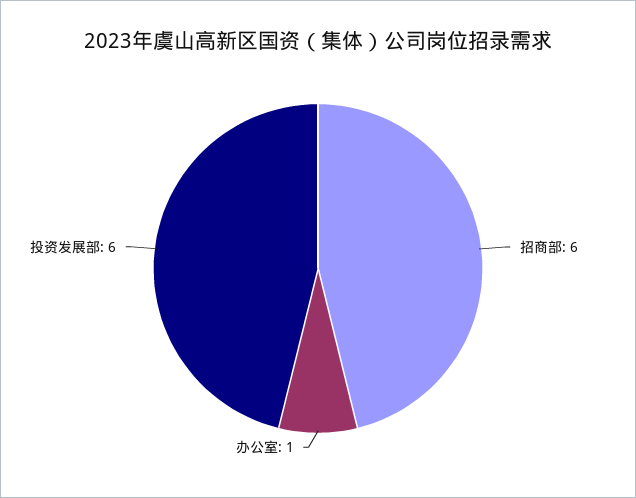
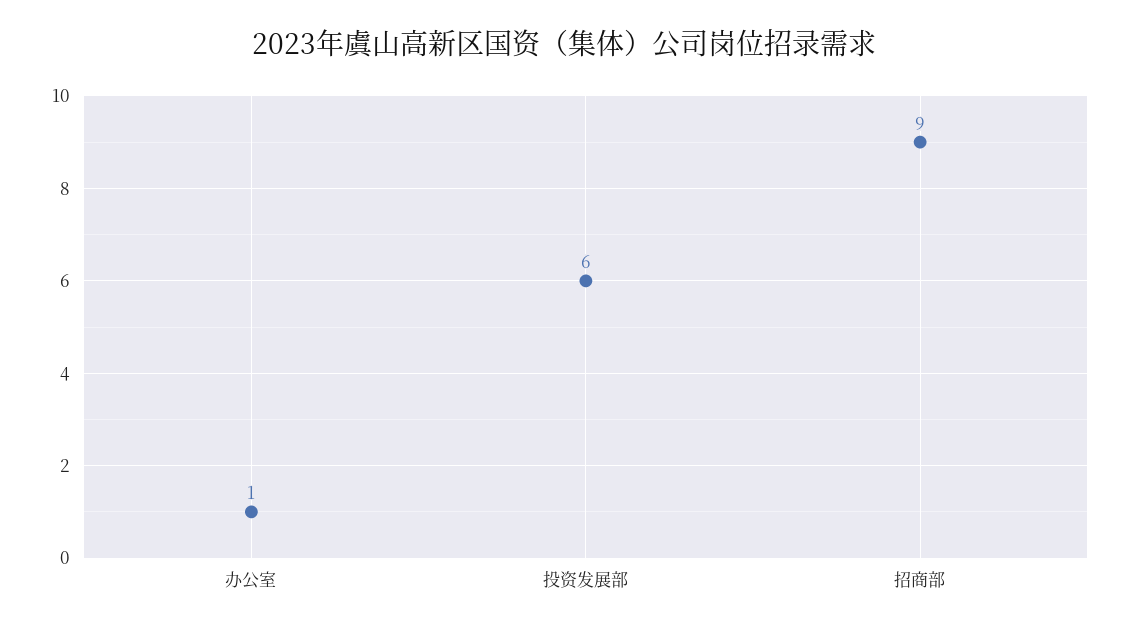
招商部: 6 -> 9

